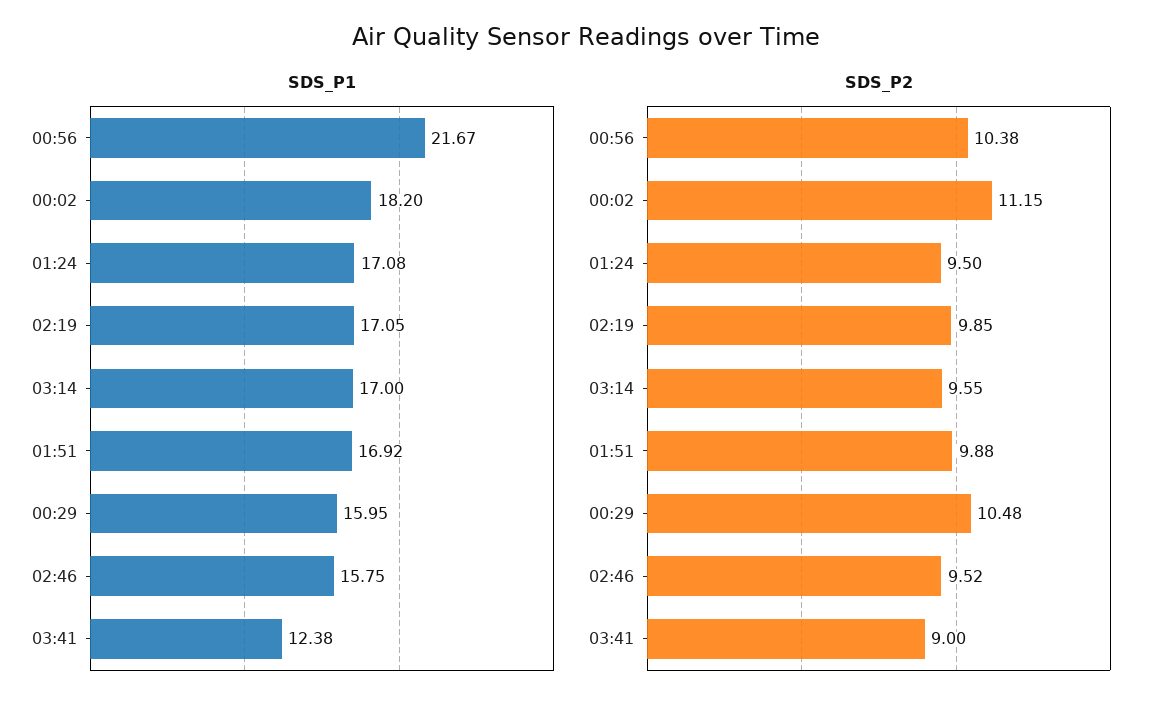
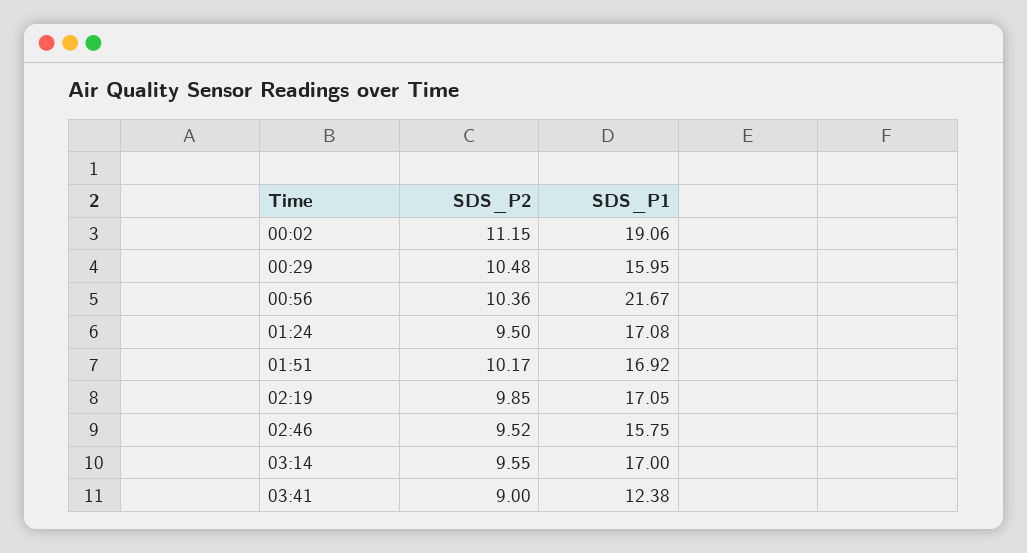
SDS_P1, 00:02: 18.2 -> 19.06
SDS_P2, 00:56: 10.38 -> 10.36
SDS_P2, 01:51: 9.88 -> 10.17

